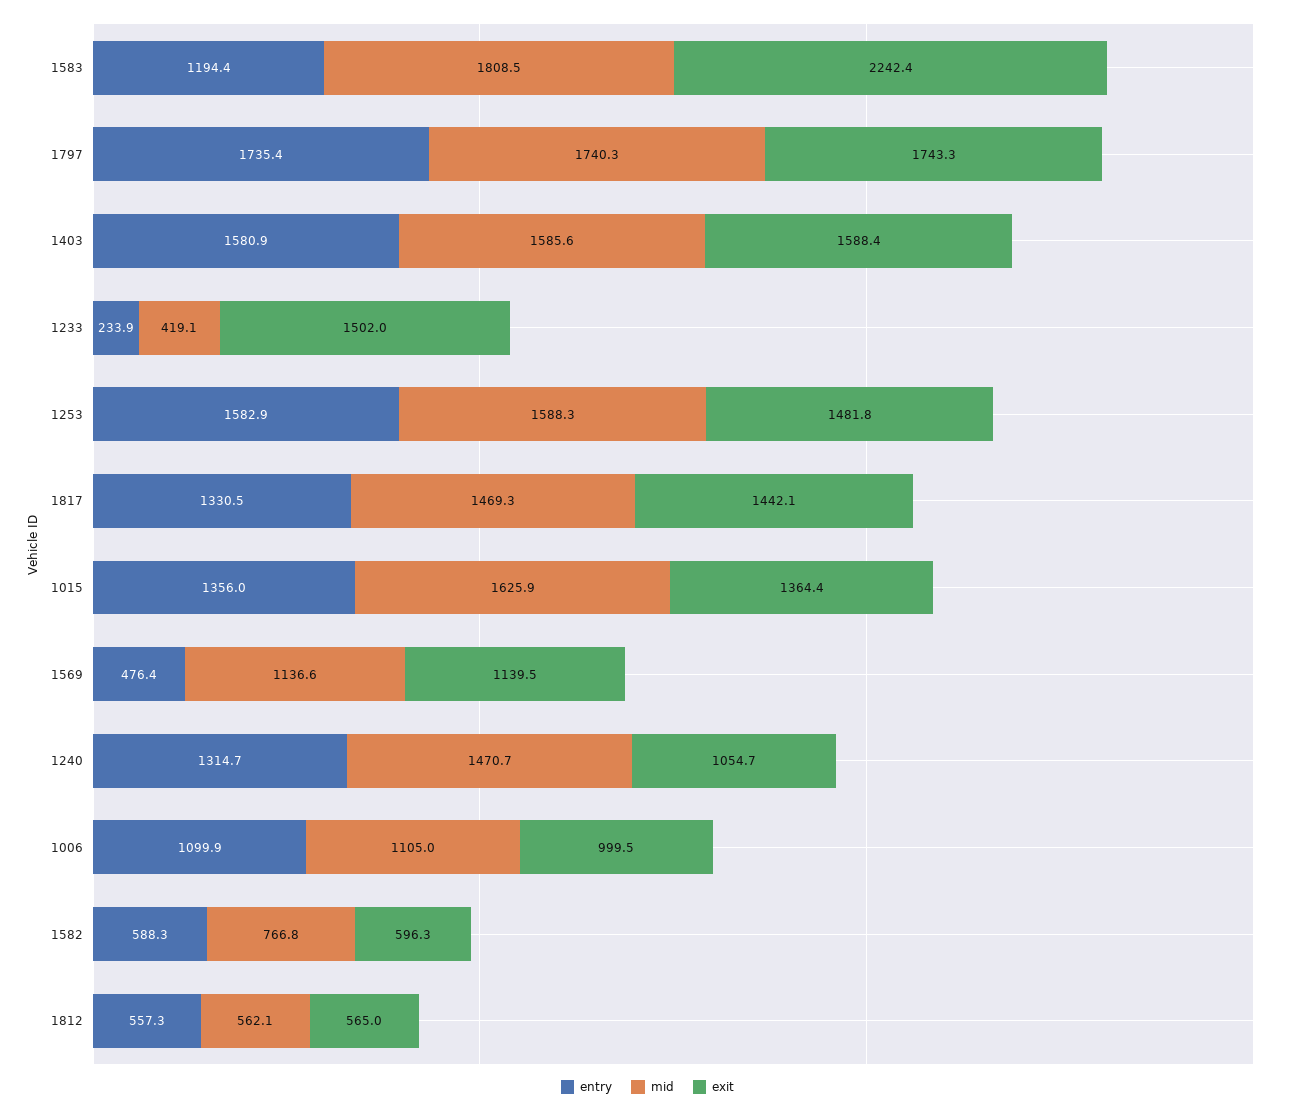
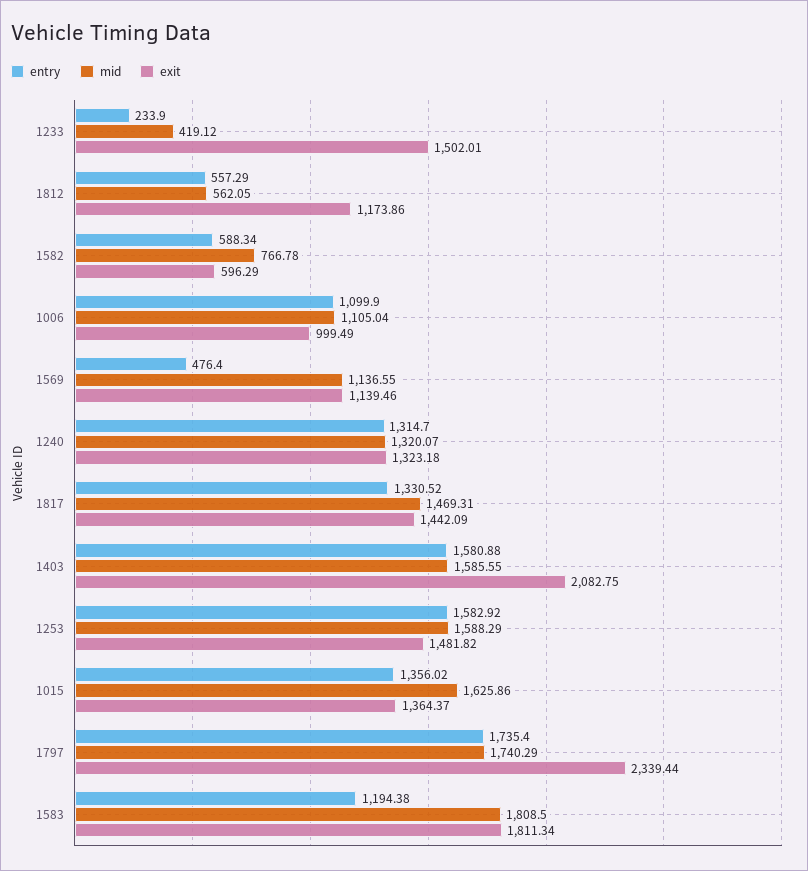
exit, 1583: 2242.4 -> 1811.34
exit, 1797: 1743.3 -> 2339.44
exit, 1403: 1588.4 -> 2082.75
mid, 1240: 1470.7 -> 1320.07
exit, 1240: 1054.7 -> 1323.18
exit, 1812: 565 -> 1173.86

